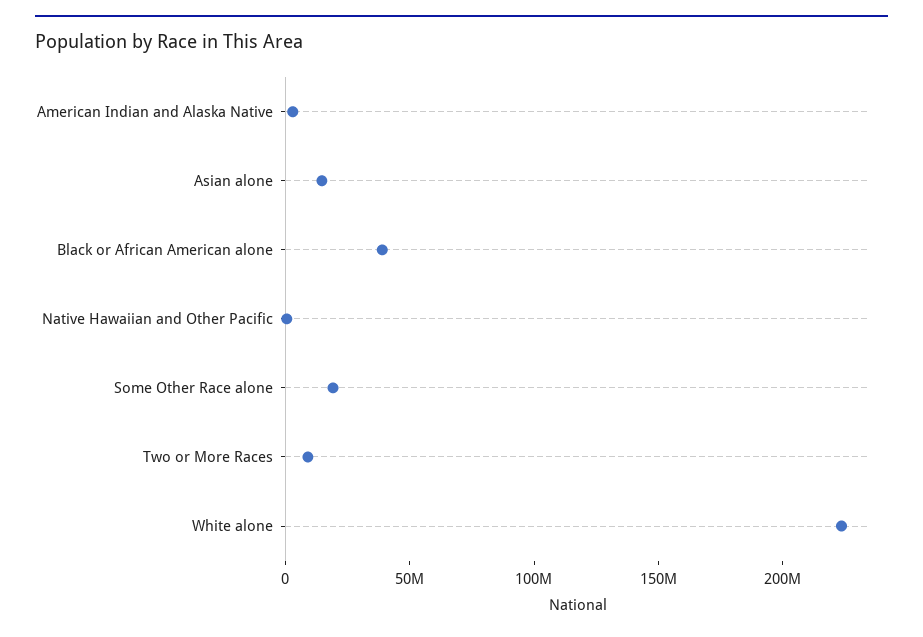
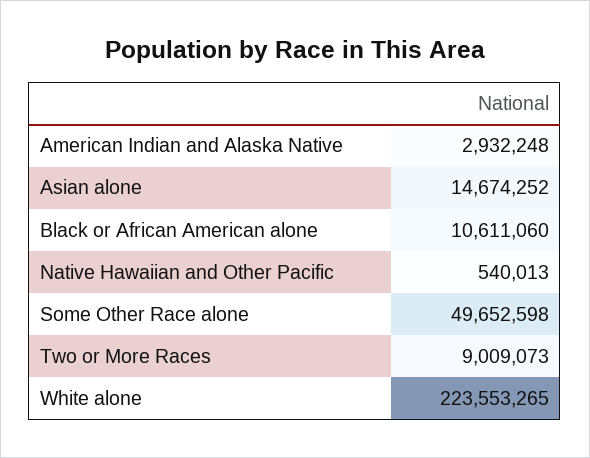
Black or African American alone: 40000000 -> 10611060
Some Other Race alone: 20000000 -> 49652598

